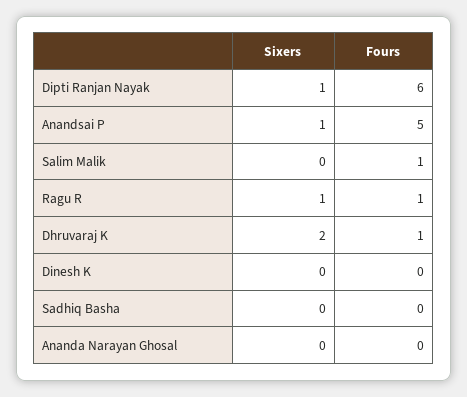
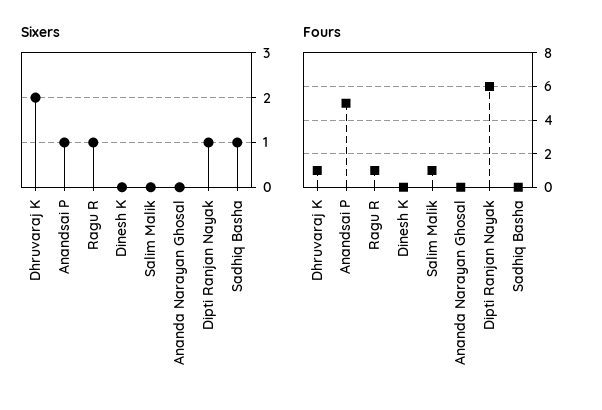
Sixers, Sadhiq Basha: 0 -> 1

